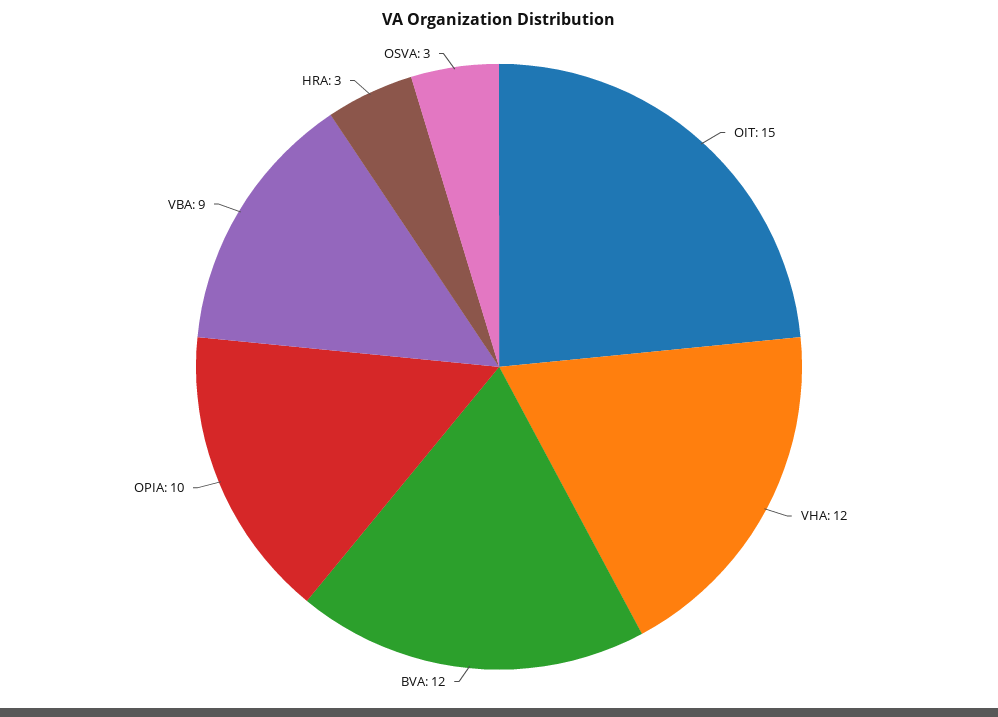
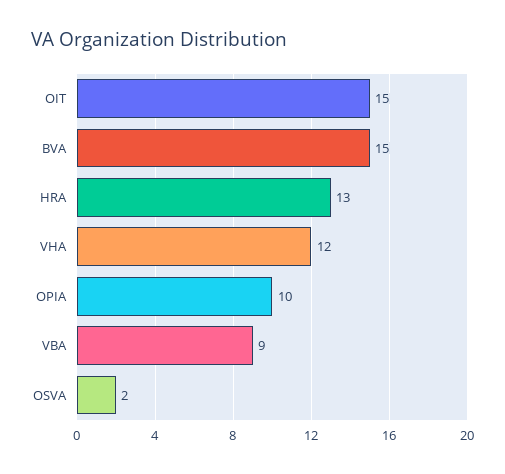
BVA: 12 -> 15
HRA: 3 -> 13
OSVA: 3 -> 2

